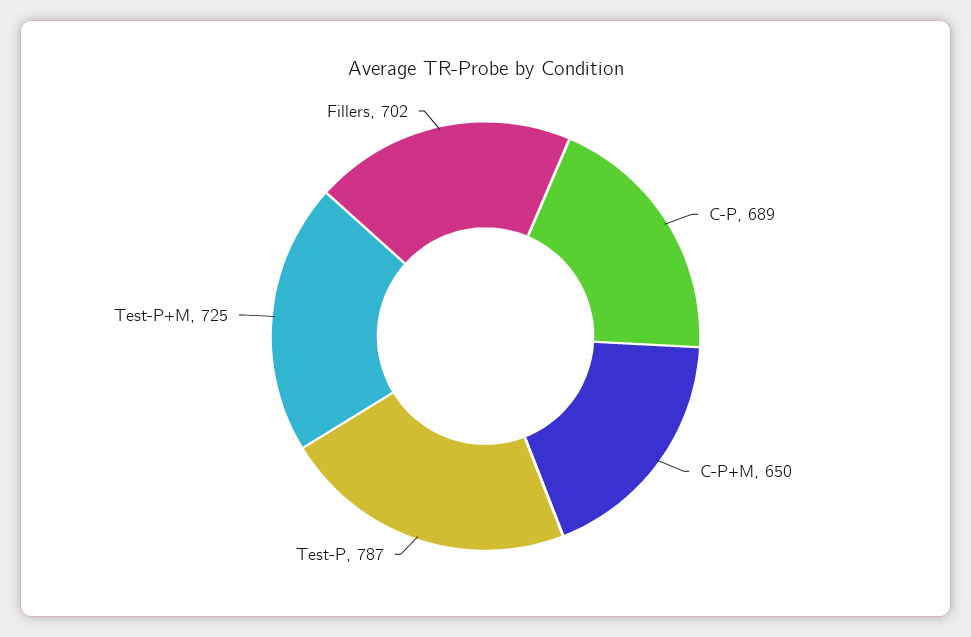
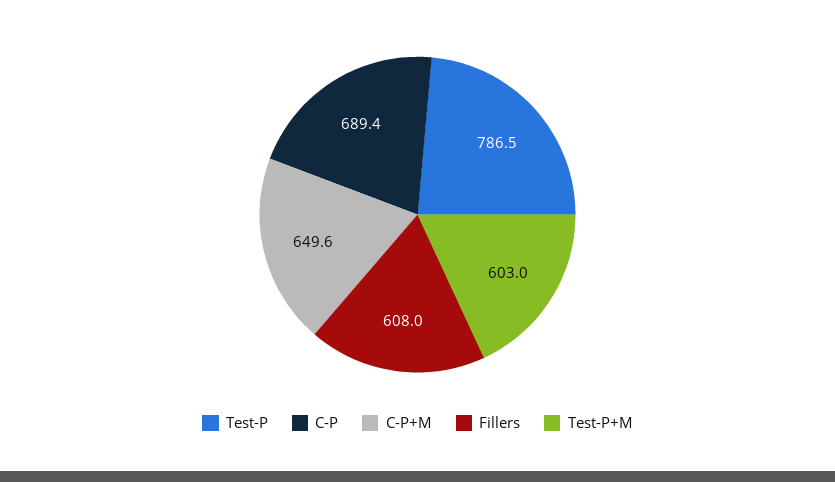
Test-P+M: 725 -> 603
Fillers: 702 -> 608

